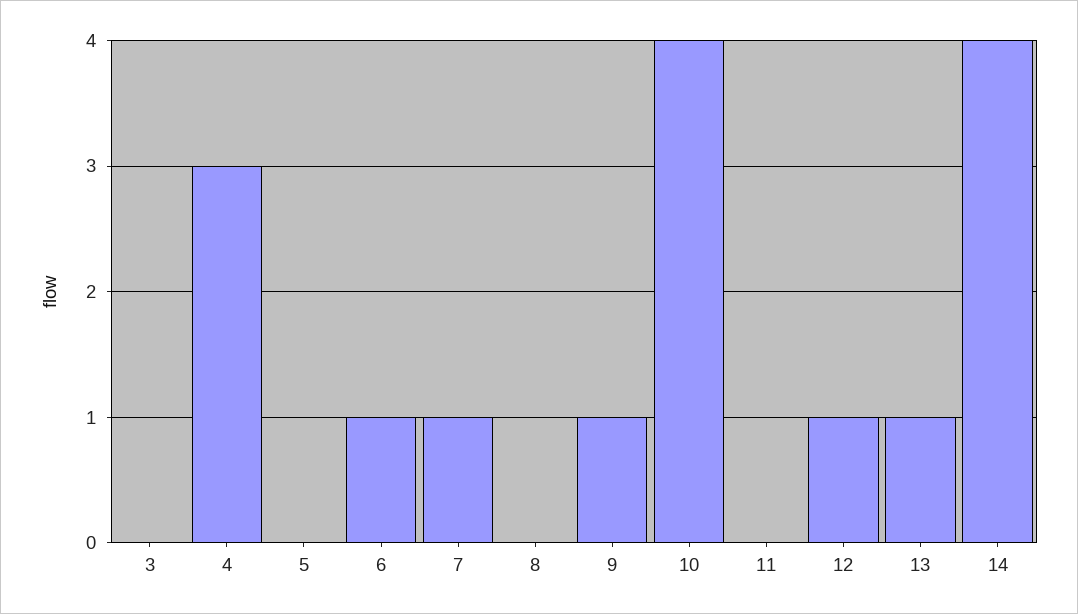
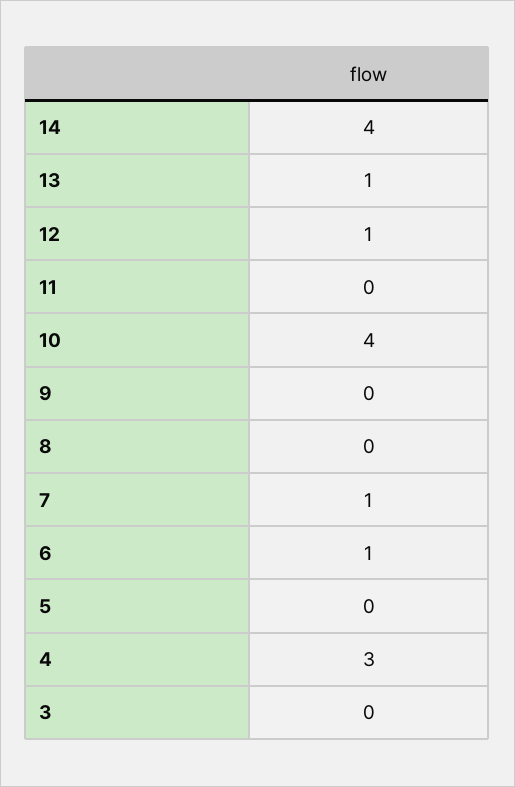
9: 1 -> 0

